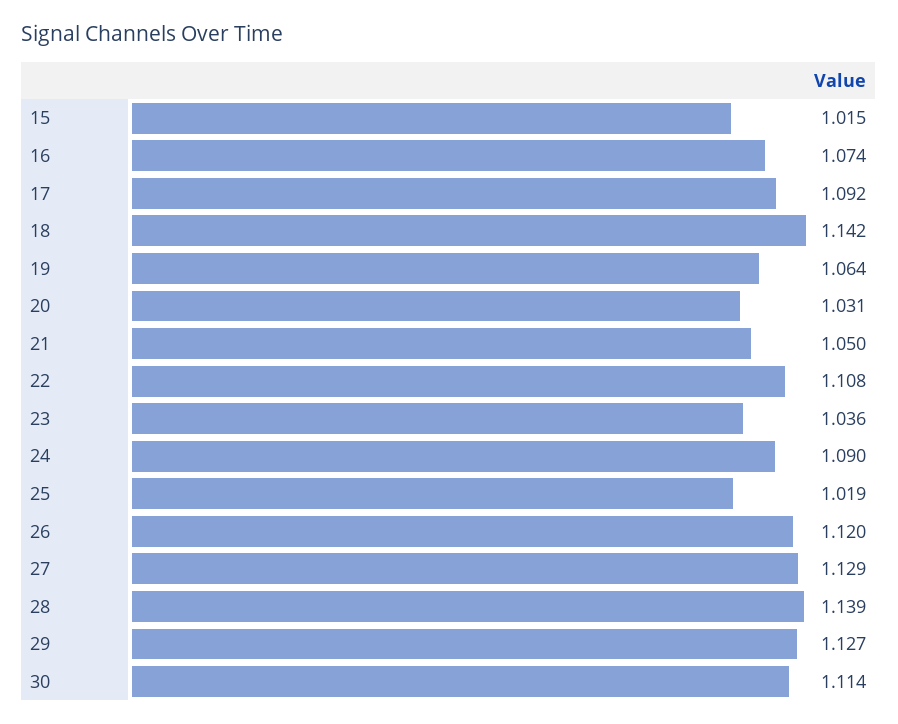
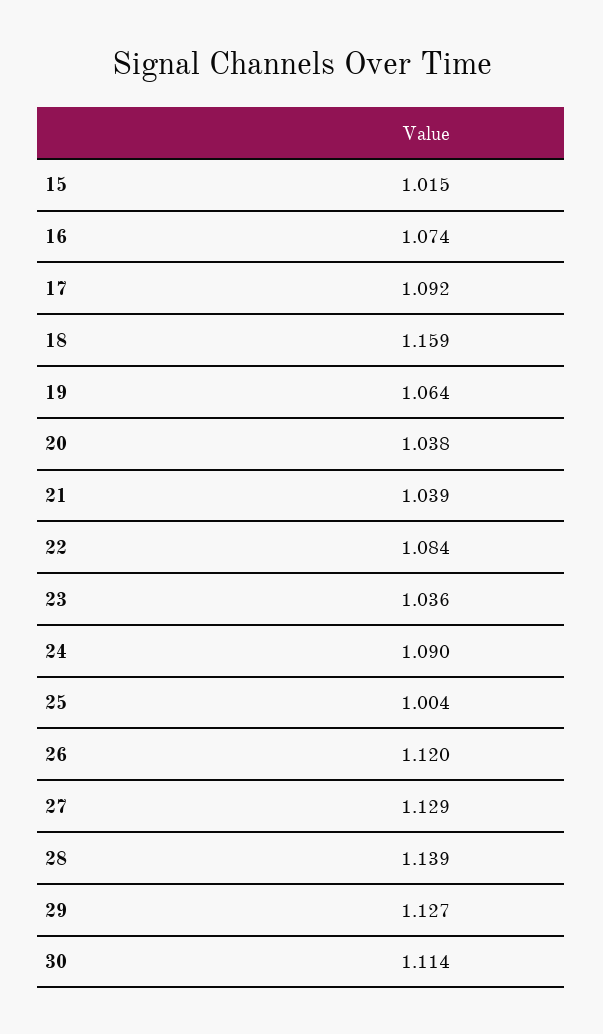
18: 1.142 -> 1.159
20: 1.031 -> 1.038
21: 1.05 -> 1.039
22: 1.108 -> 1.084
25: 1.019 -> 1.004

